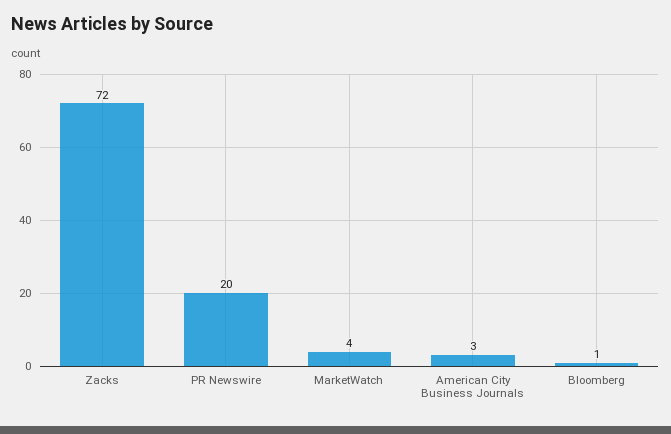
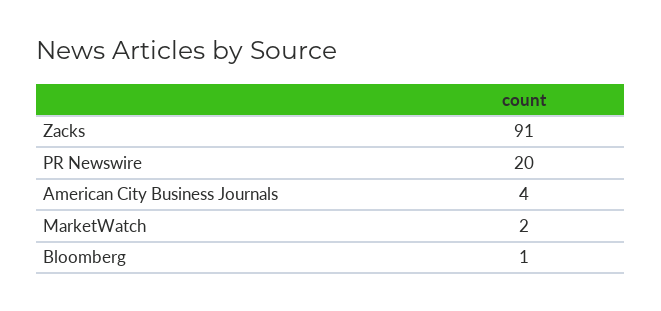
Zacks: 72 -> 91
MarketWatch: 4 -> 2
American City Business Journals: 3 -> 4

